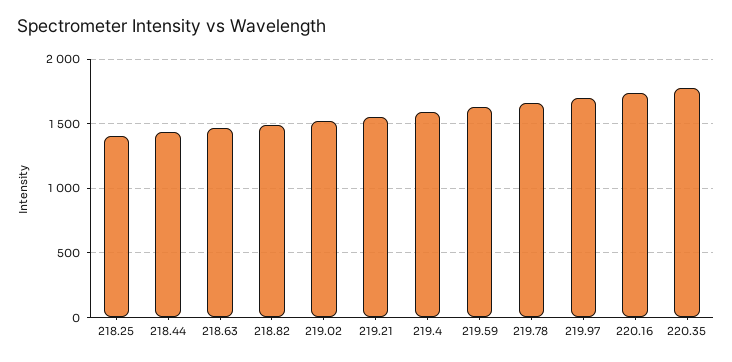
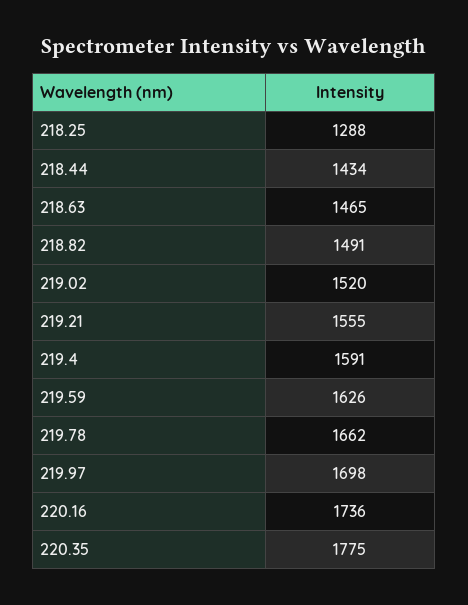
218.25: 1400 -> 1288

